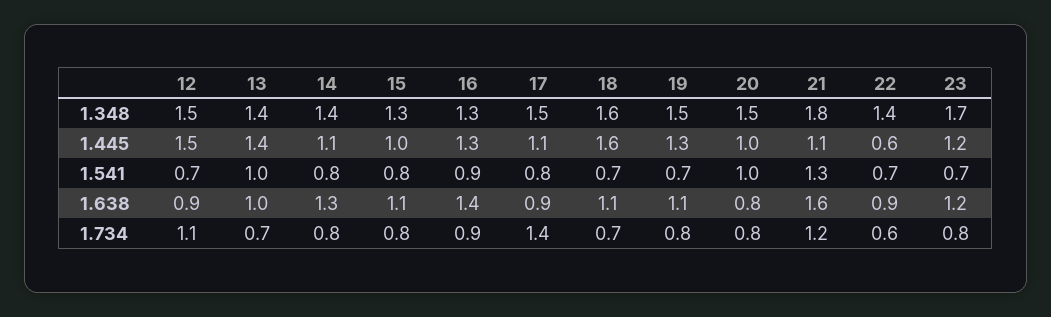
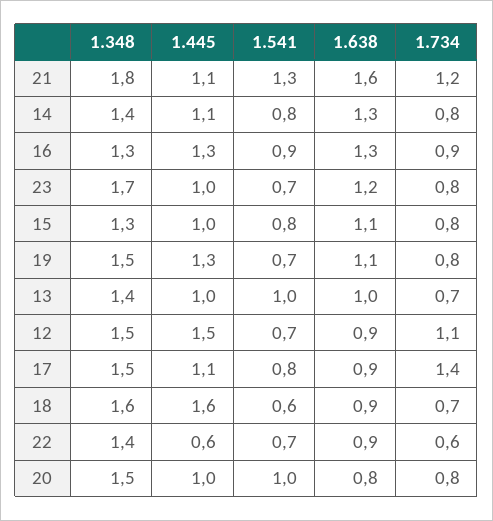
13, 1.445: 1.4 -> 1
23, 1.445: 1.2 -> 1
18, 1.541: 0.7 -> 0.6
16, 1.638: 1.4 -> 1.3
18, 1.638: 1.1 -> 0.9

